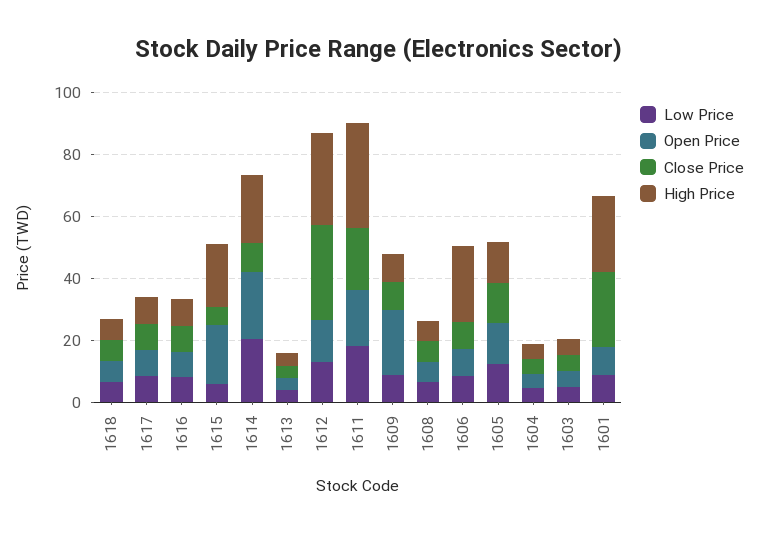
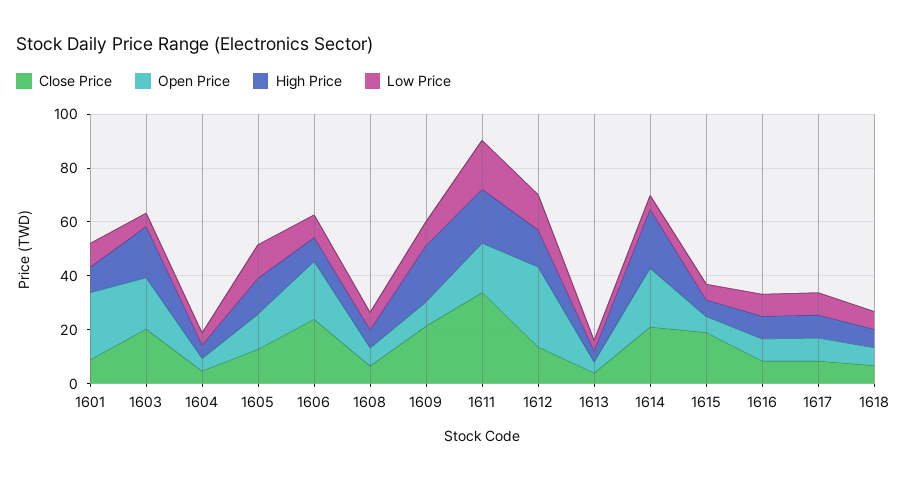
Open Price, 1615: 20 -> 5
Close Price, 1615: 5 -> 20
High Price, 1615: 20 -> 5
Low Price, 1614: 20 -> 5
Close Price, 1614: 10 -> 20
Open Price, 1612: 15 -> 30
Close Price, 1612: 30 -> 15
High Price, 1612: 30 -> 15
Close Price, 1611: 20 -> 35
High Price, 1611: 35 -> 20
Open Price, 1609: 20 -> 10
Close Price, 1609: 10 -> 20
High Price, 1609: 10 -> 20
Open Price, 1606: 10 -> 20
Close Price, 1606: 10 -> 25
High Price, 1606: 25 -> 10
Open Price, 1603: 5 -> 20
Close Price, 1603: 5 -> 20
High Price, 1603: 5 -> 20
Open Price, 1601: 10 -> 25
Close Price, 1601: 25 -> 10
High Price, 1601: 25 -> 10

